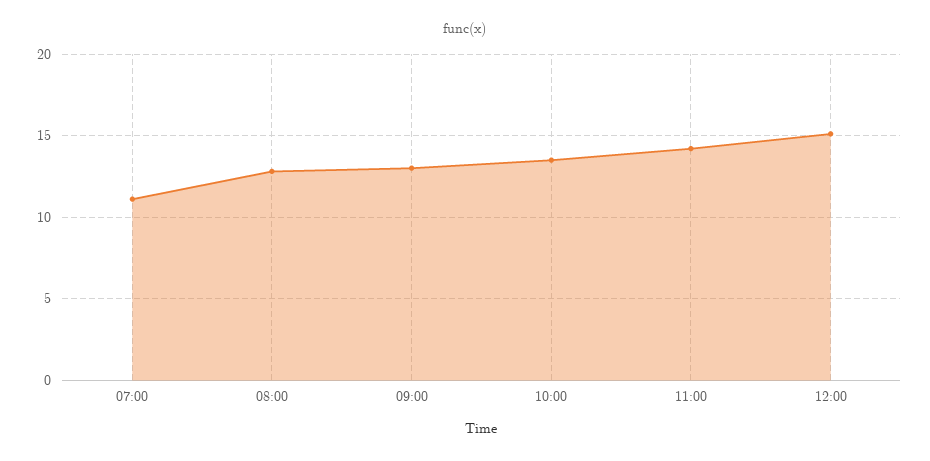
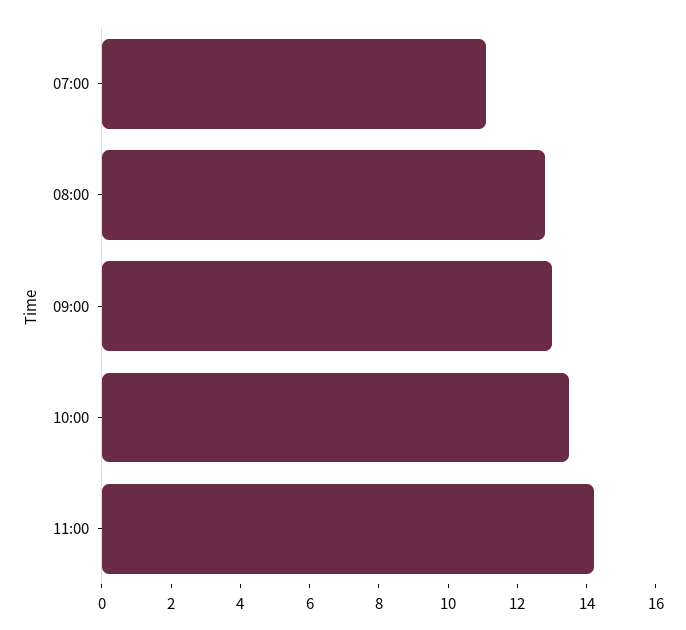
12:00: 15 -> none

